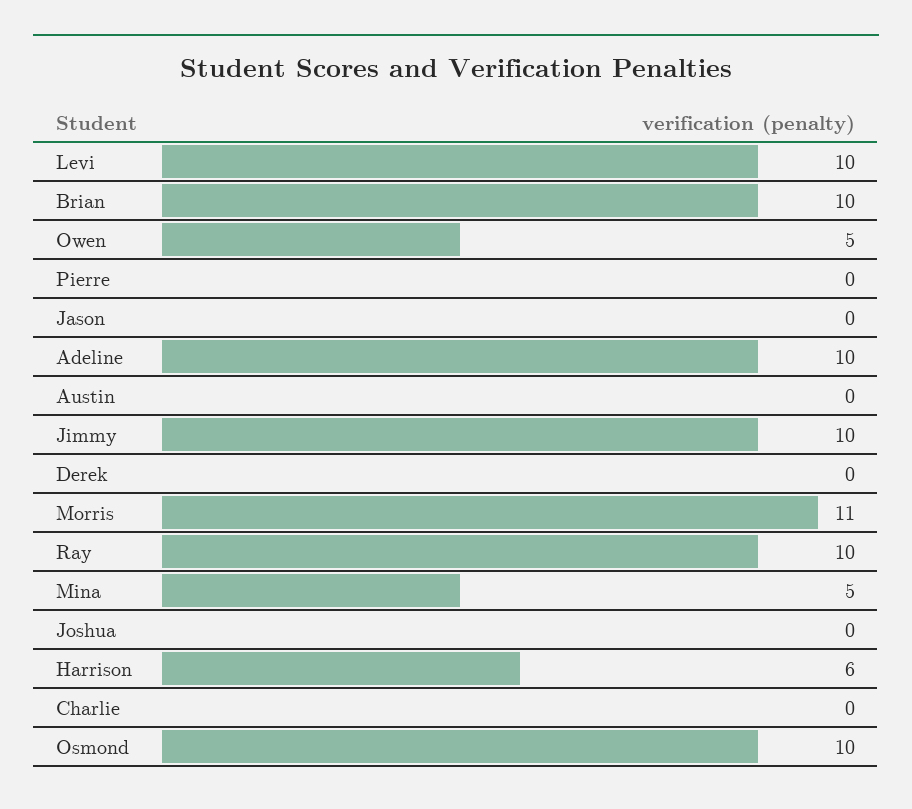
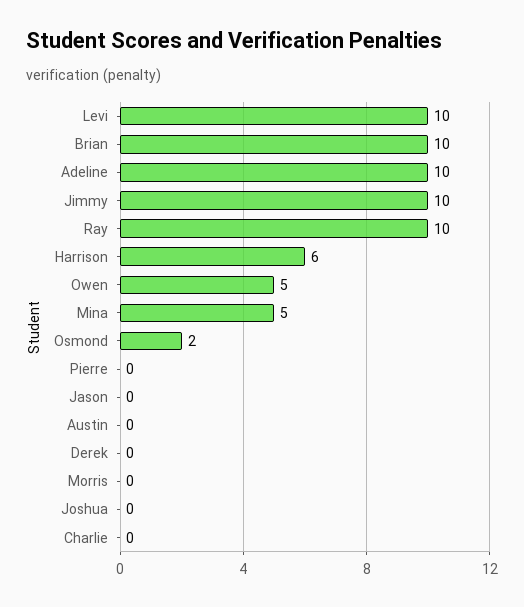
Morris: 11 -> 0
Osmond: 10 -> 2

